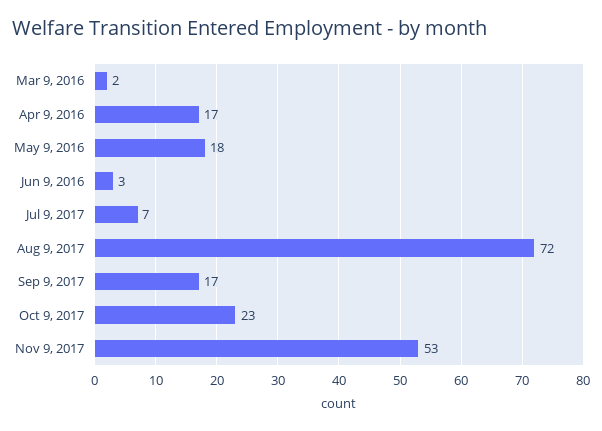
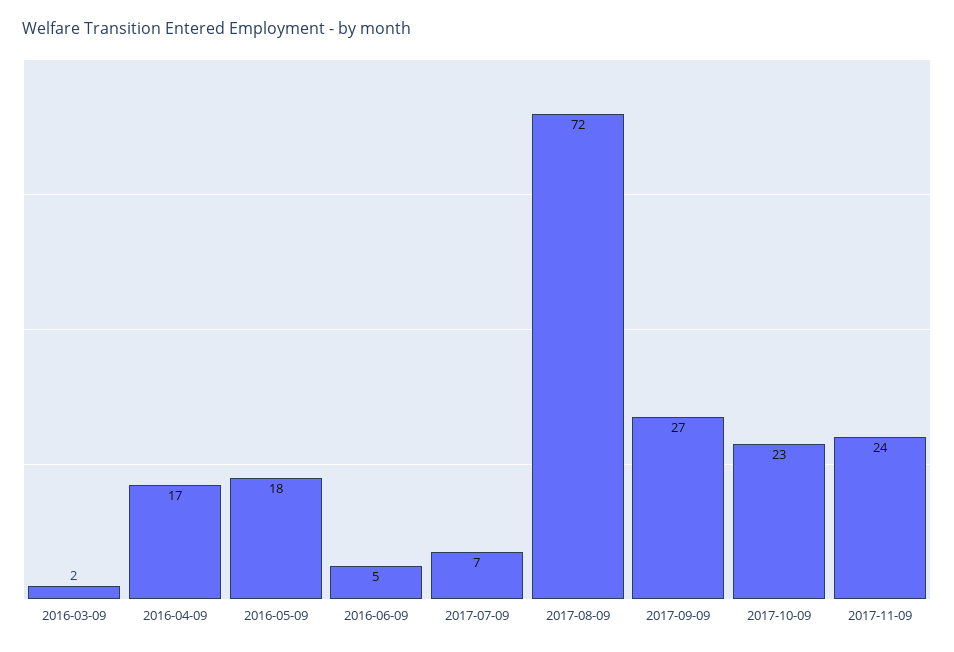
Jun 9, 2016: 3 -> 5
Sep 9, 2017: 17 -> 27
Nov 9, 2017: 53 -> 24

